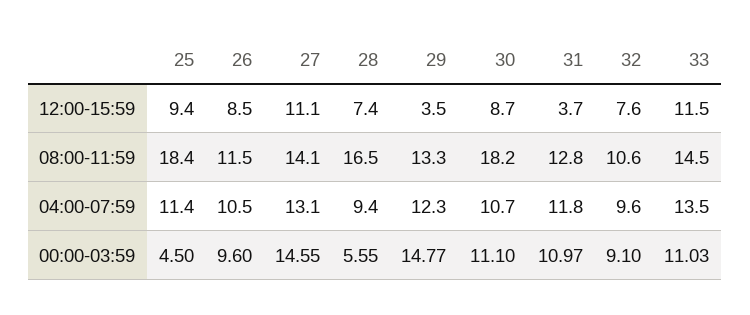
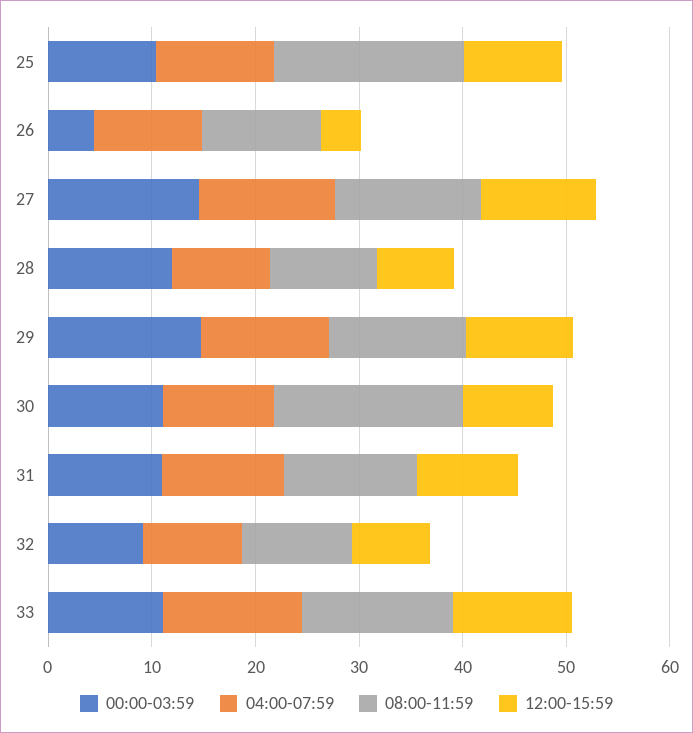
12:00-15:59, 26: 8.5 -> 4
12:00-15:59, 29: 3.5 -> 10
12:00-15:59, 31: 3.7 -> 10
08:00-11:59, 28: 16.5 -> 10
00:00-03:59, 25: 4.5 -> 10
00:00-03:59, 26: 9.6 -> 4
00:00-03:59, 28: 5.55 -> 12

